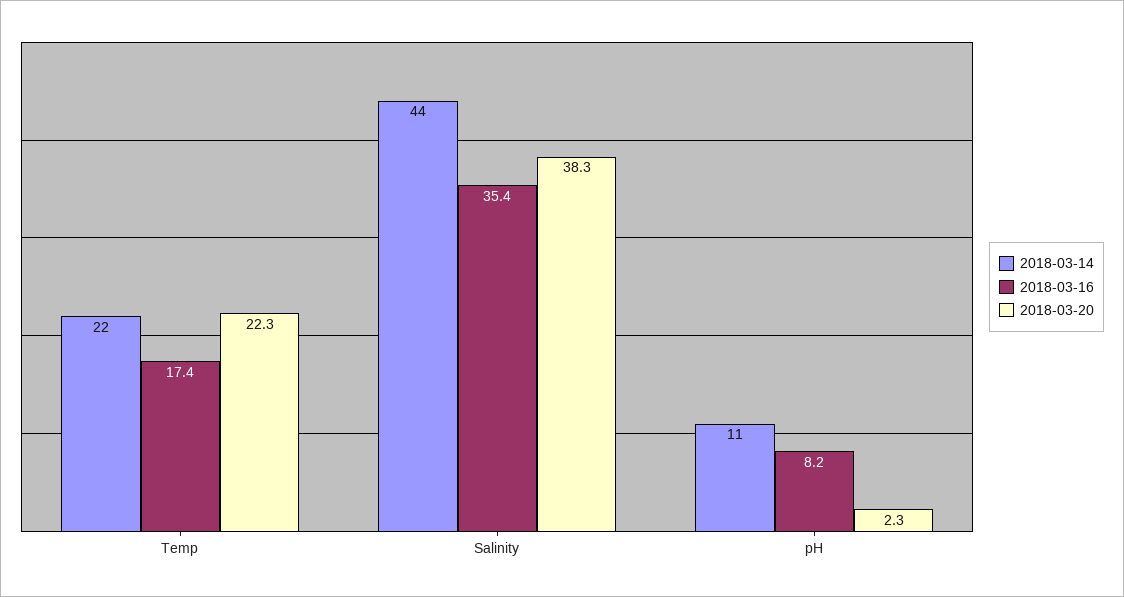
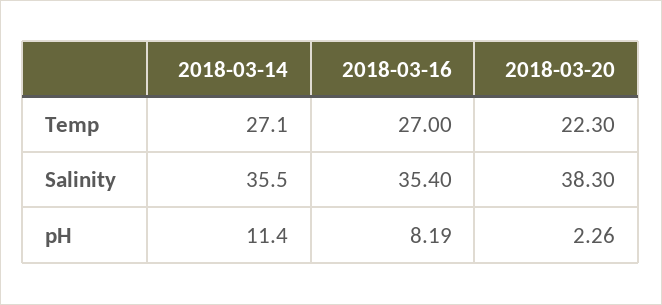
2018-03-14, Temp: 22 -> 27.1
2018-03-16, Temp: 17.4 -> 27
2018-03-14, Salinity: 44 -> 35.5

